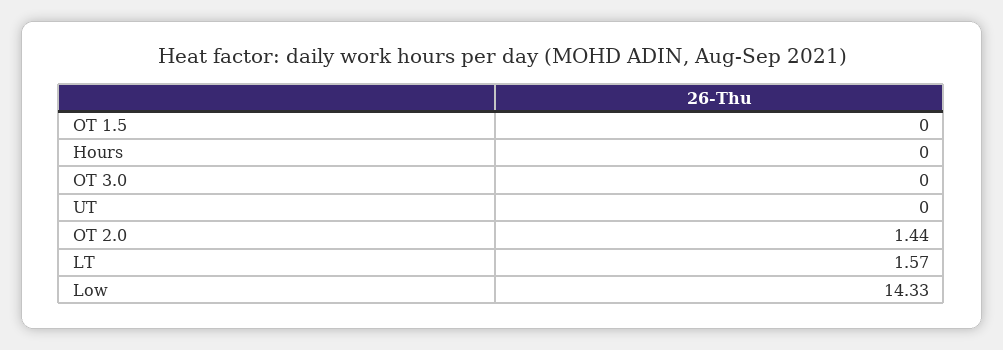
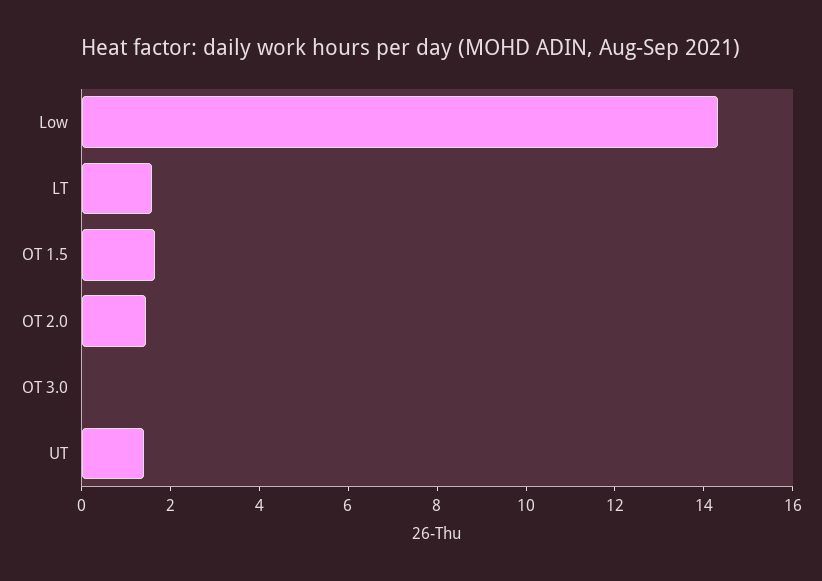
OT 1.5: 0 -> 1.5
Hours: 0 -> none
UT: 0 -> 1.5

